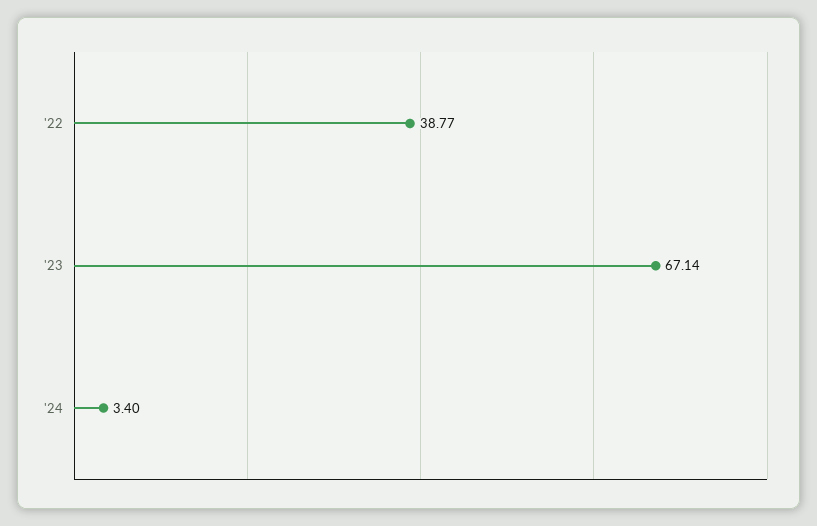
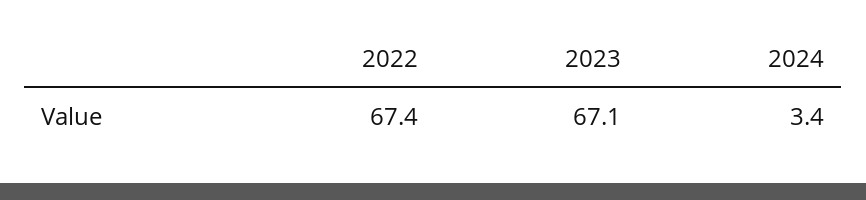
'22: 38.77 -> 67.4

